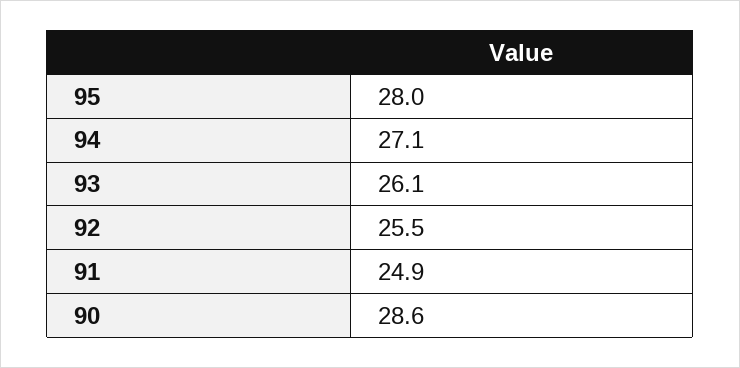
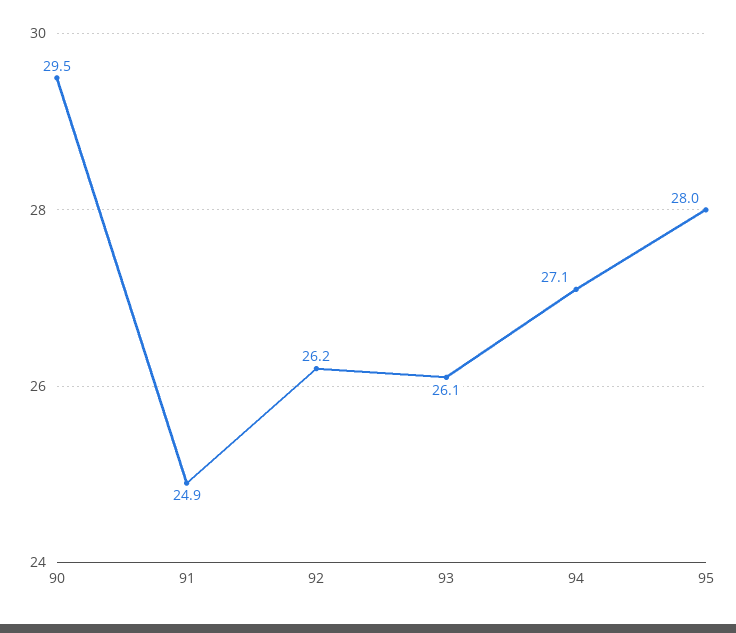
92: 25.5 -> 26.2
90: 28.6 -> 29.5

